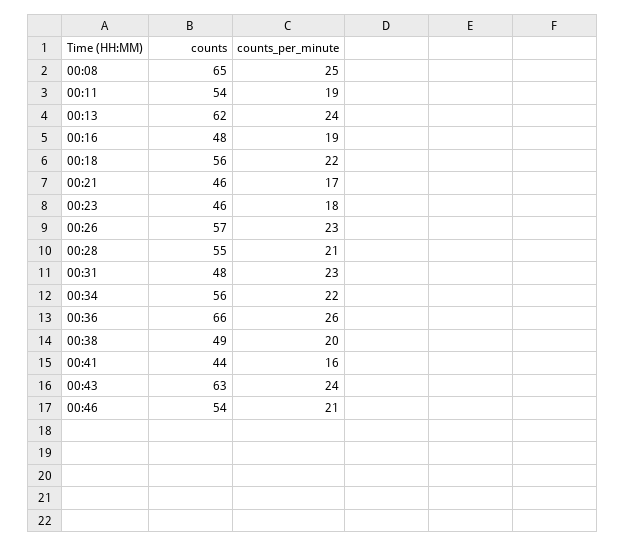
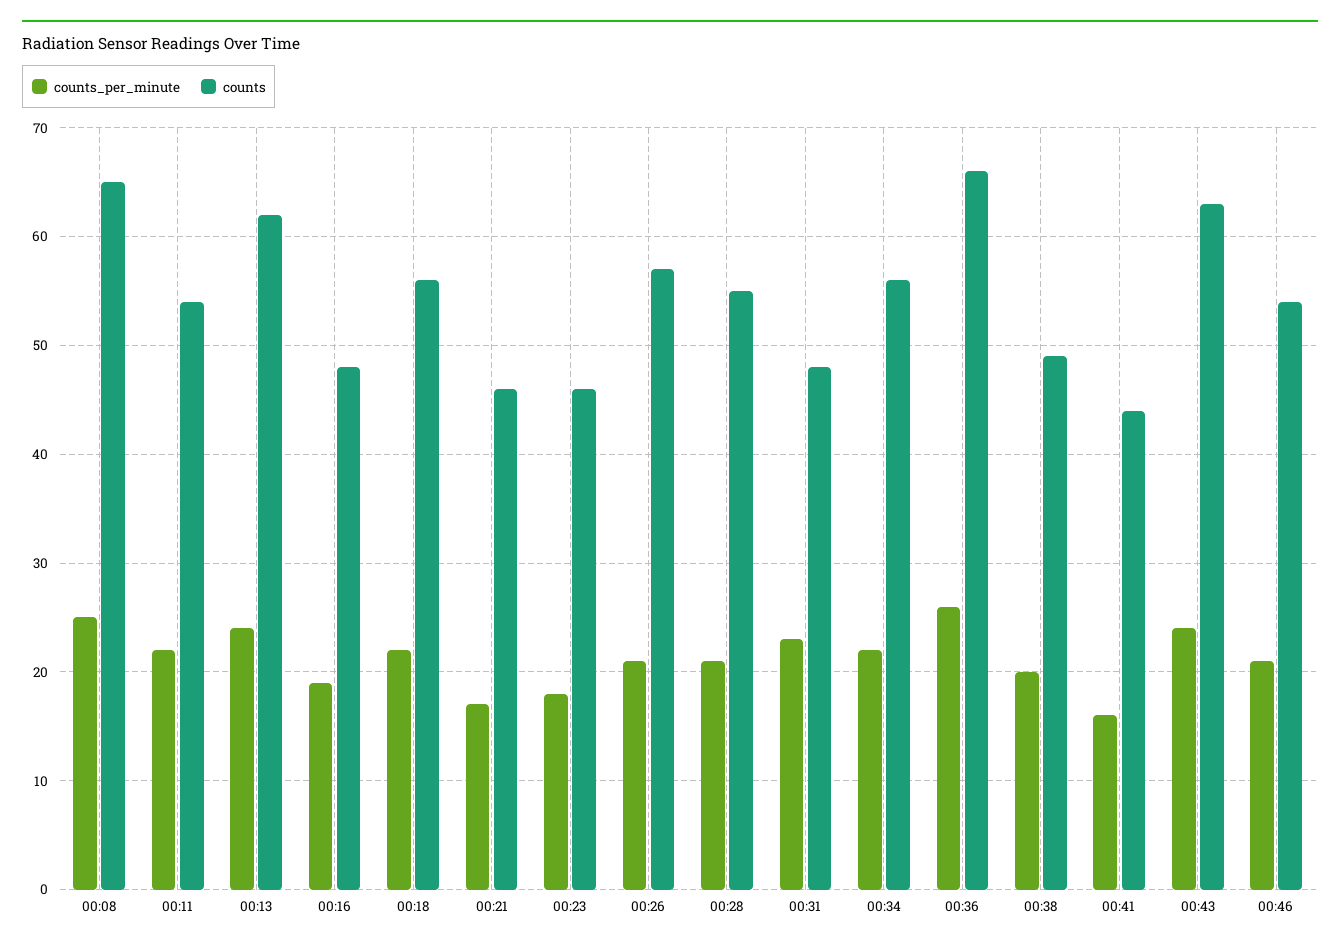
counts_per_minute, 00:11: 19 -> 22
counts_per_minute, 00:26: 23 -> 21

